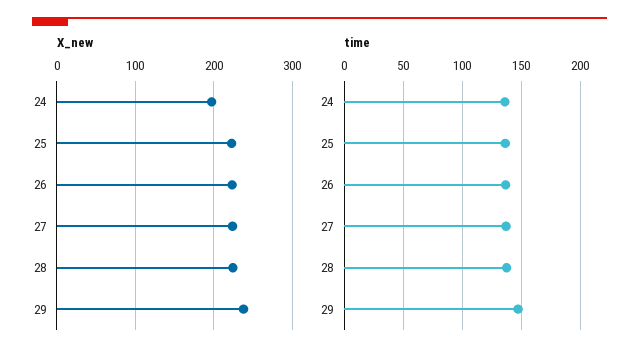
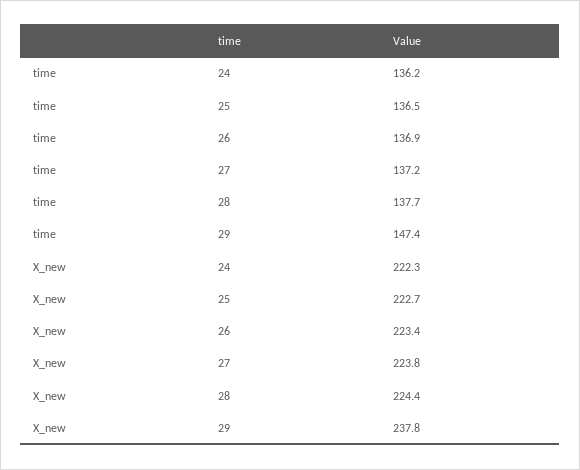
X_new, 24: 200 -> 222.3

